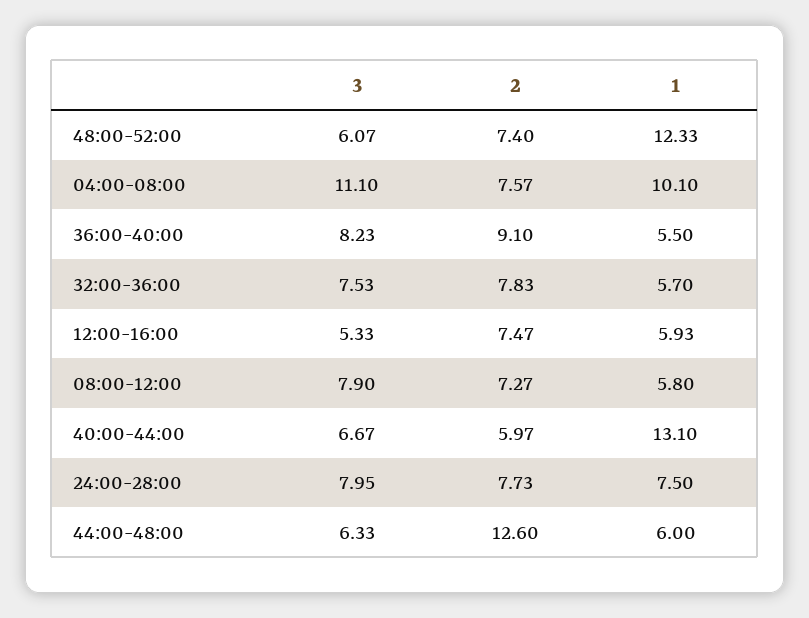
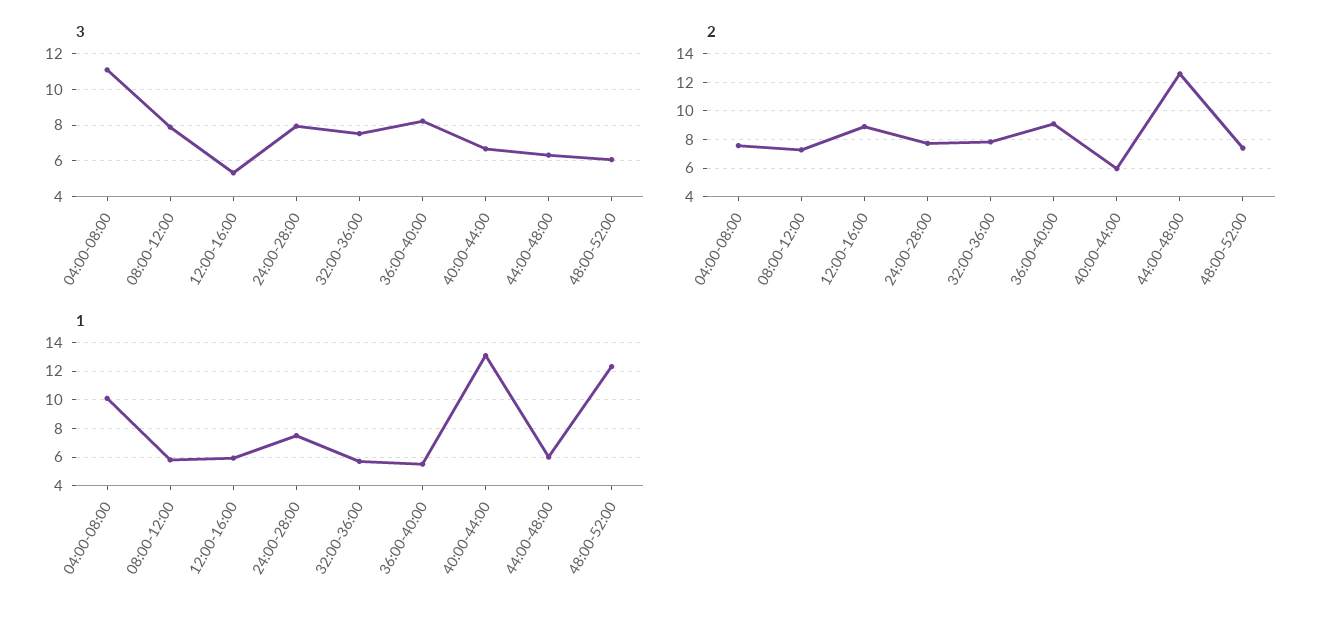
2, 12:00-16:00: 7.47 -> 9

